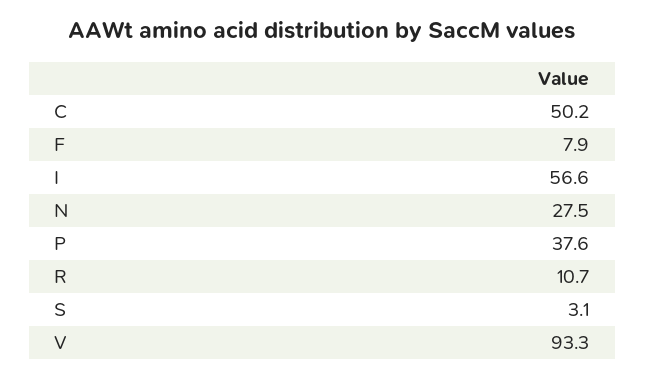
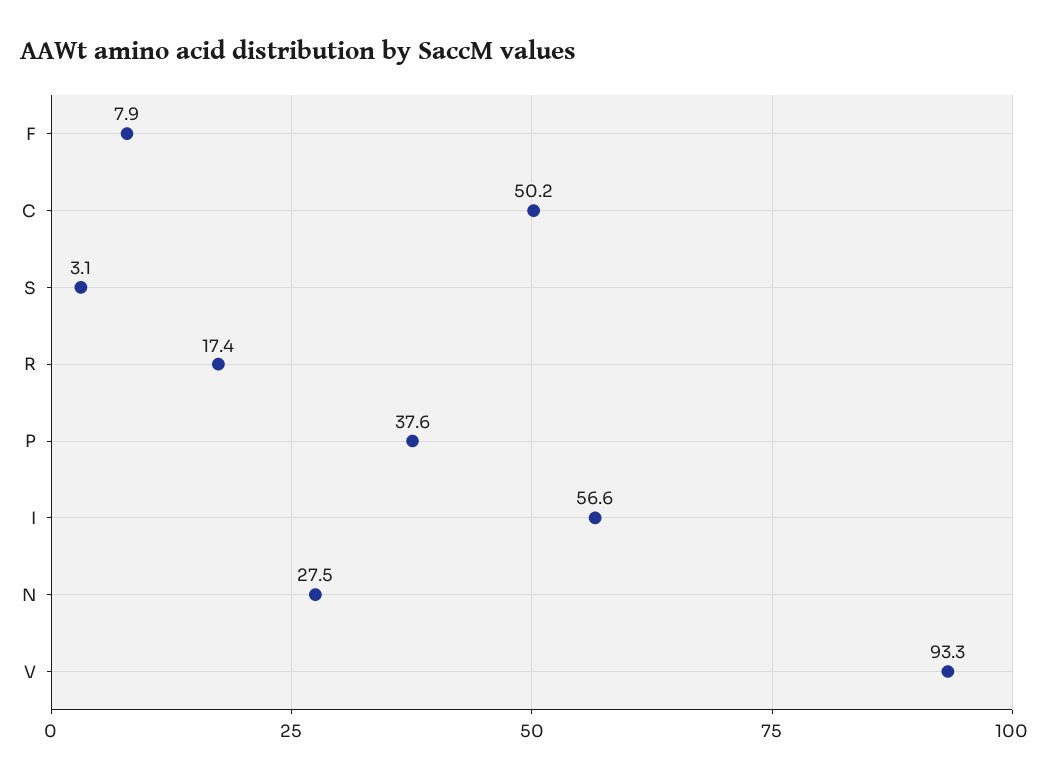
R: 10.7 -> 17.4

